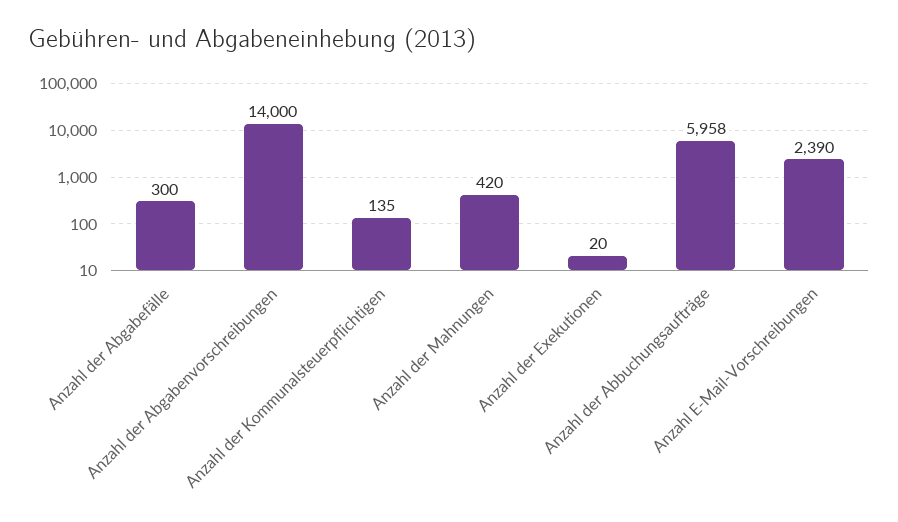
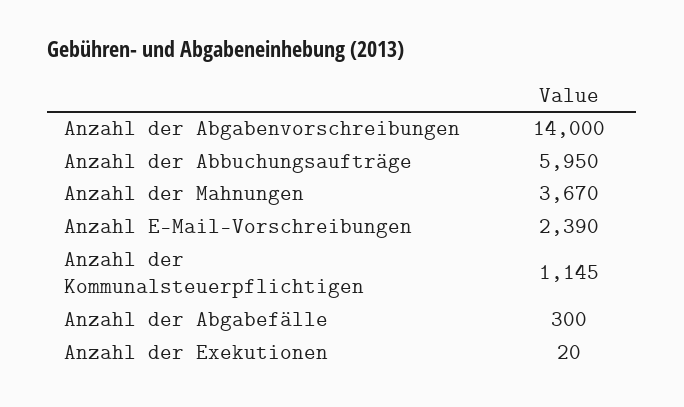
Anzahl der Kommunalsteuerpflichtigen: 135 -> 1145
Anzahl der Mahnungen: 420 -> 3670
Anzahl der Abbuchungsaufträge: 5958 -> 5950

